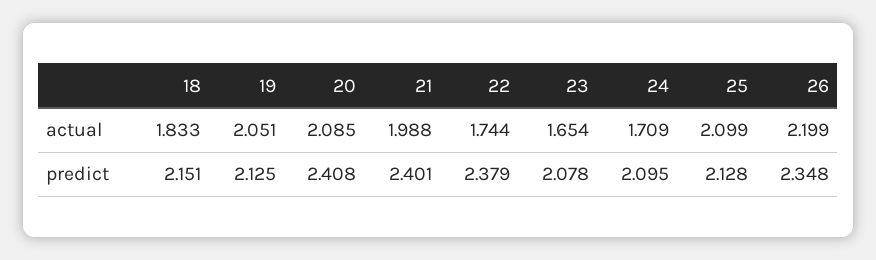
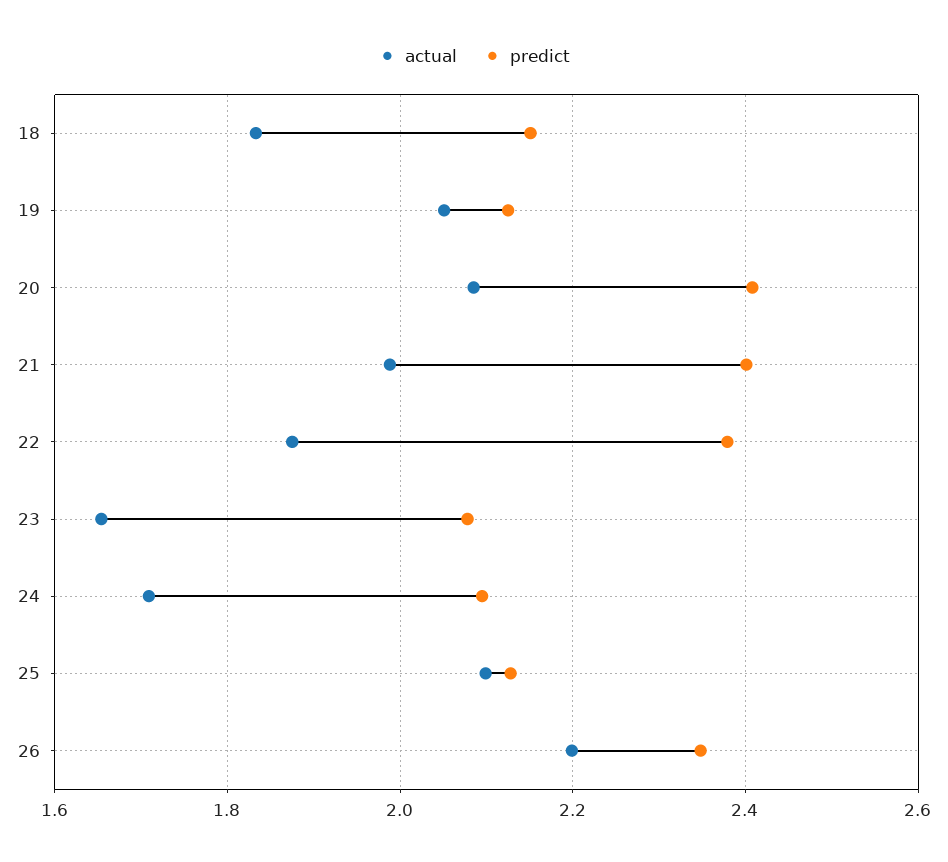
actual, 22: 1.744 -> 1.88

